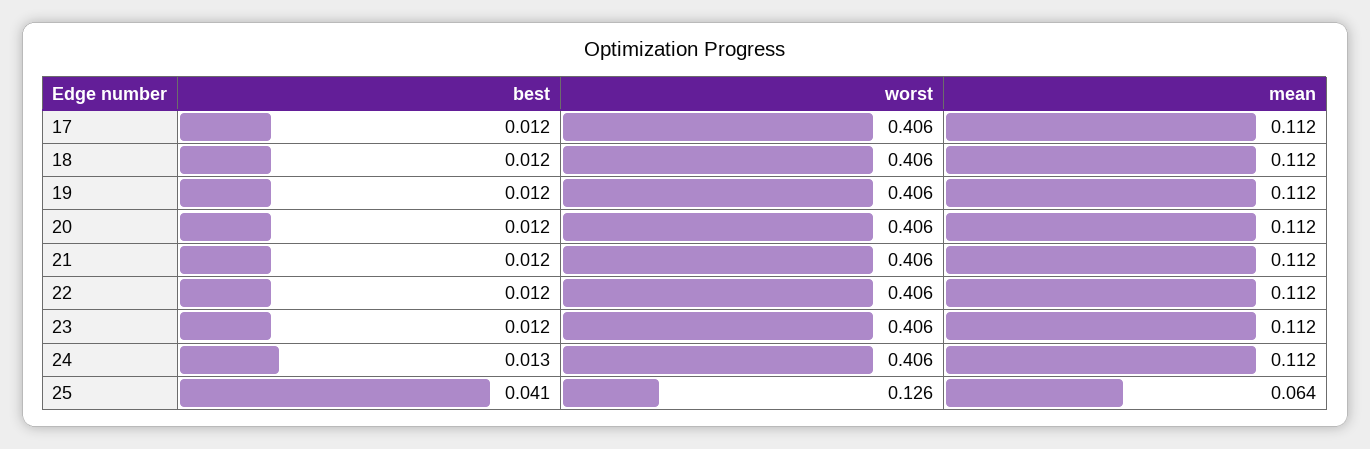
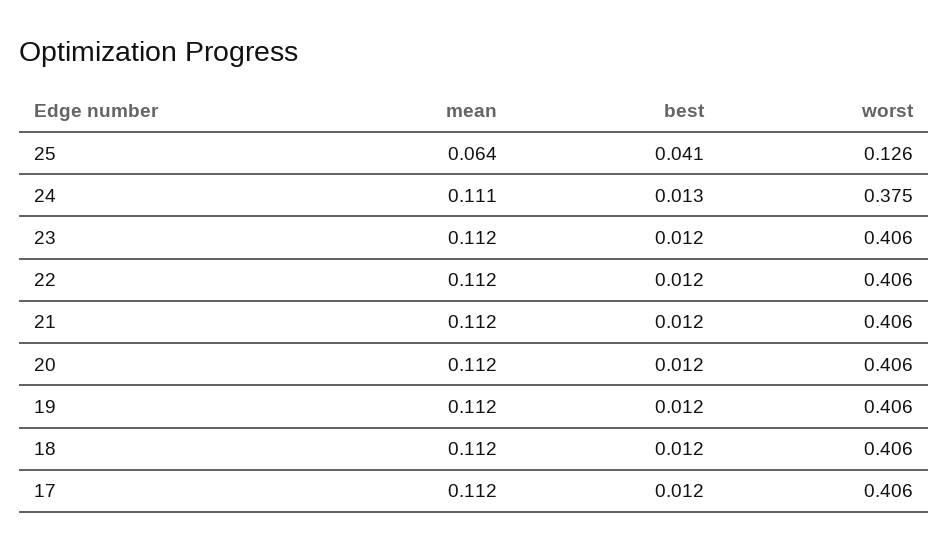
worst, 24: 0.406 -> 0.375
mean, 24: 0.112 -> 0.111

